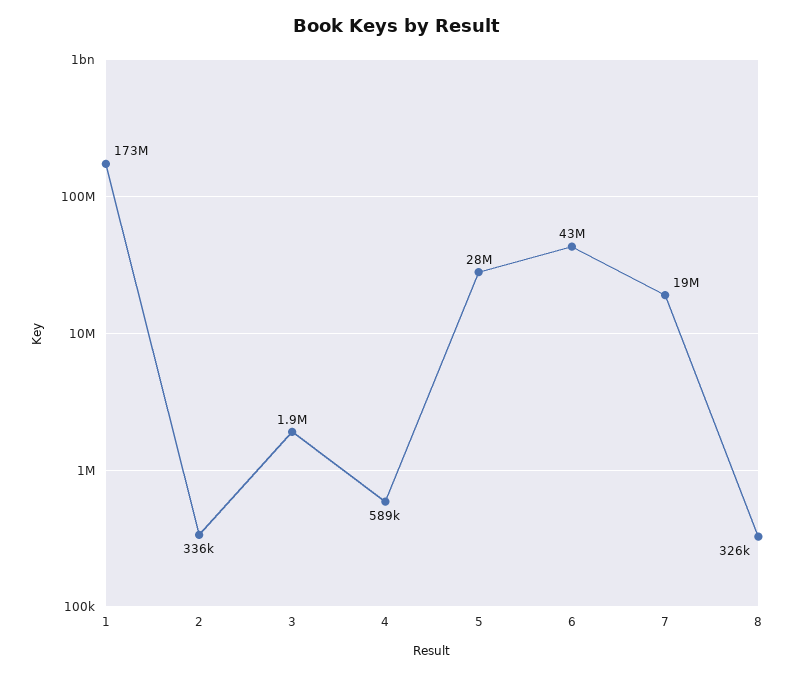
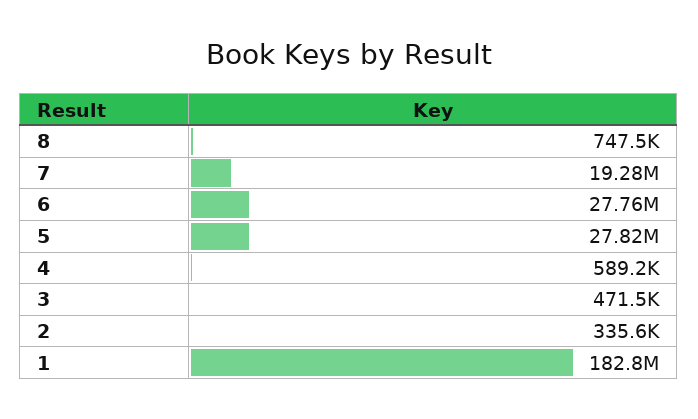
1: 173000000 -> 182800000
3: 1900000 -> 471500
6: 43000000 -> 27760000
8: 326000 -> 747500

